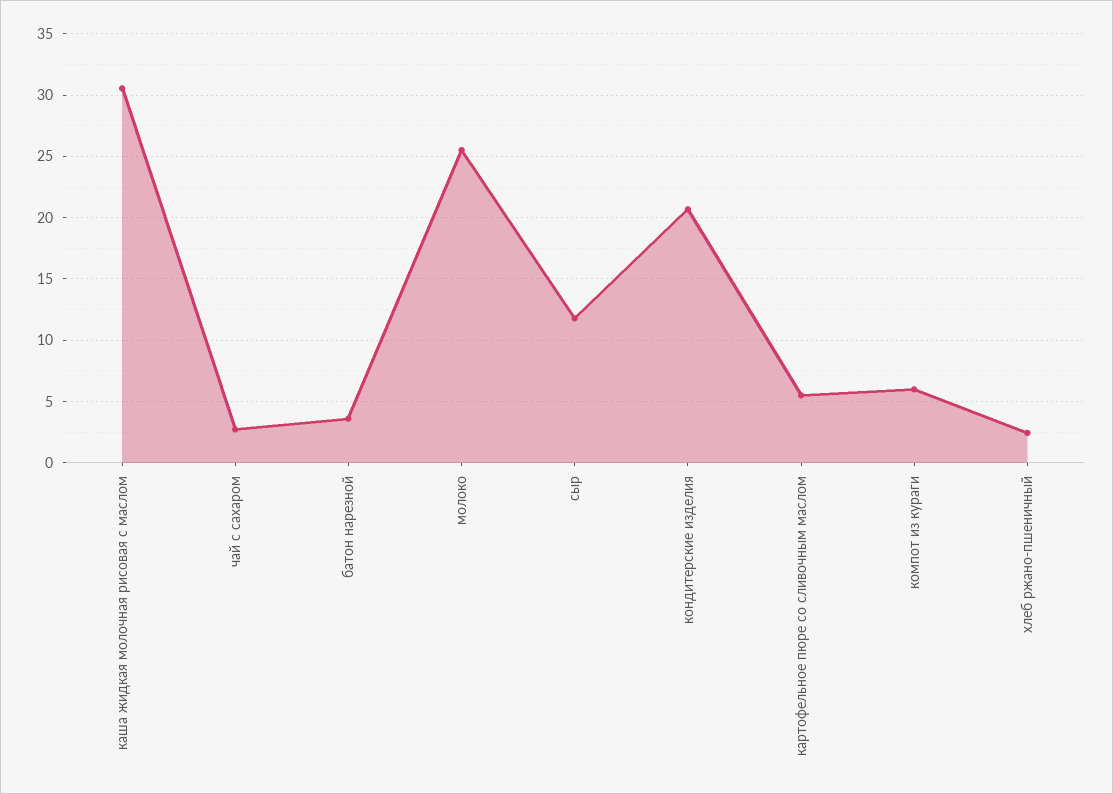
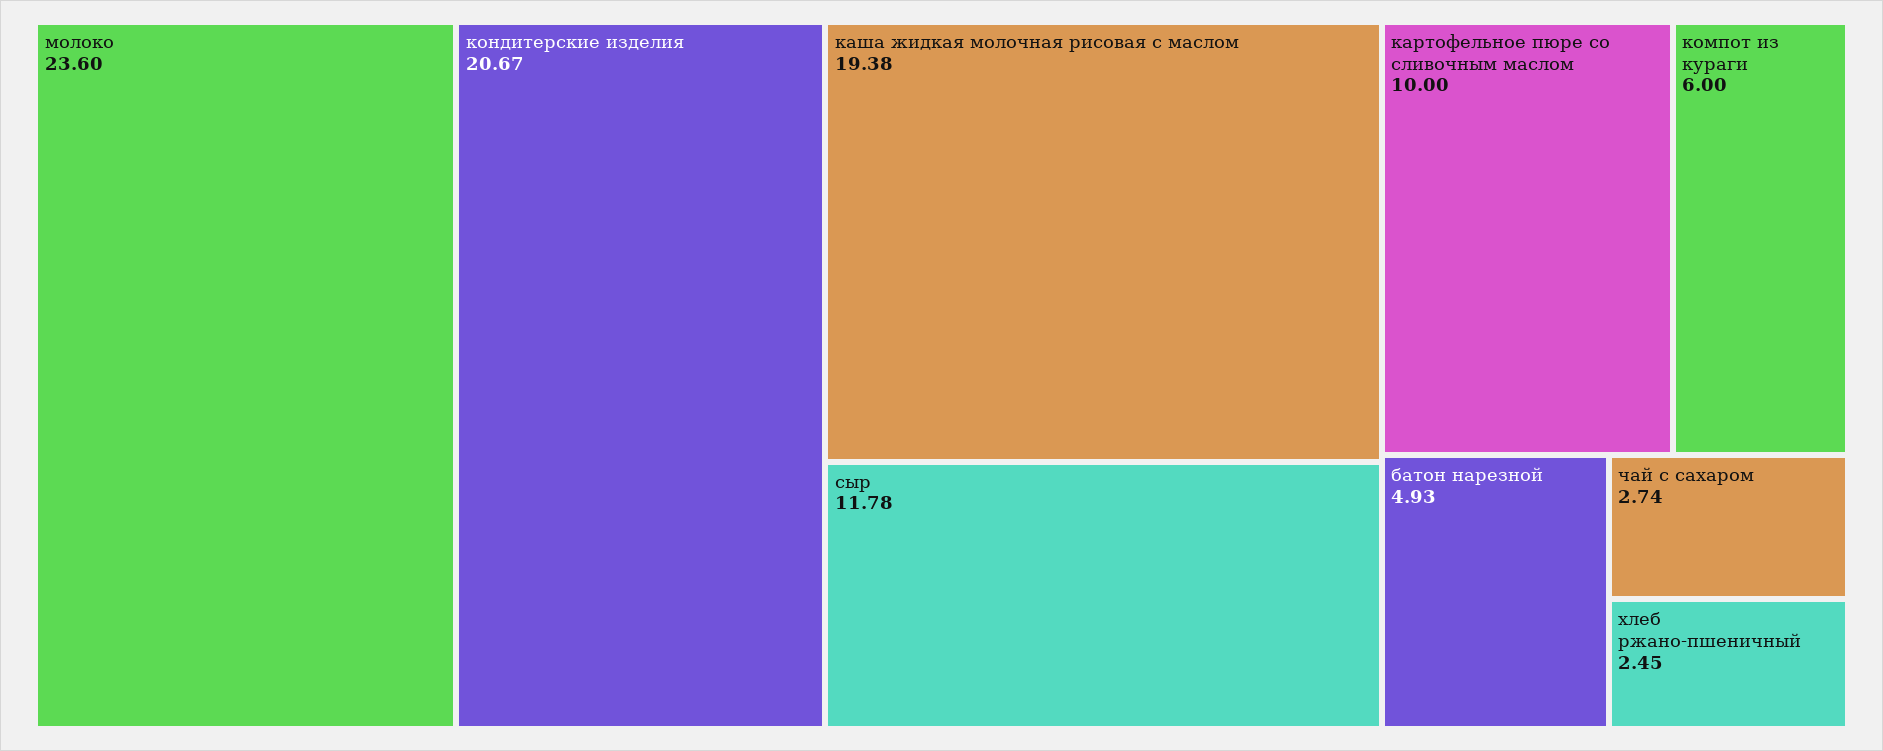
каша жидкая молочная рисовая с маслом: 30.5 -> 19.38
батон нарезной: 3.5 -> 4.93
молоко: 25.5 -> 23.6
картофельное пюре со сливочным маслом: 5.5 -> 10

